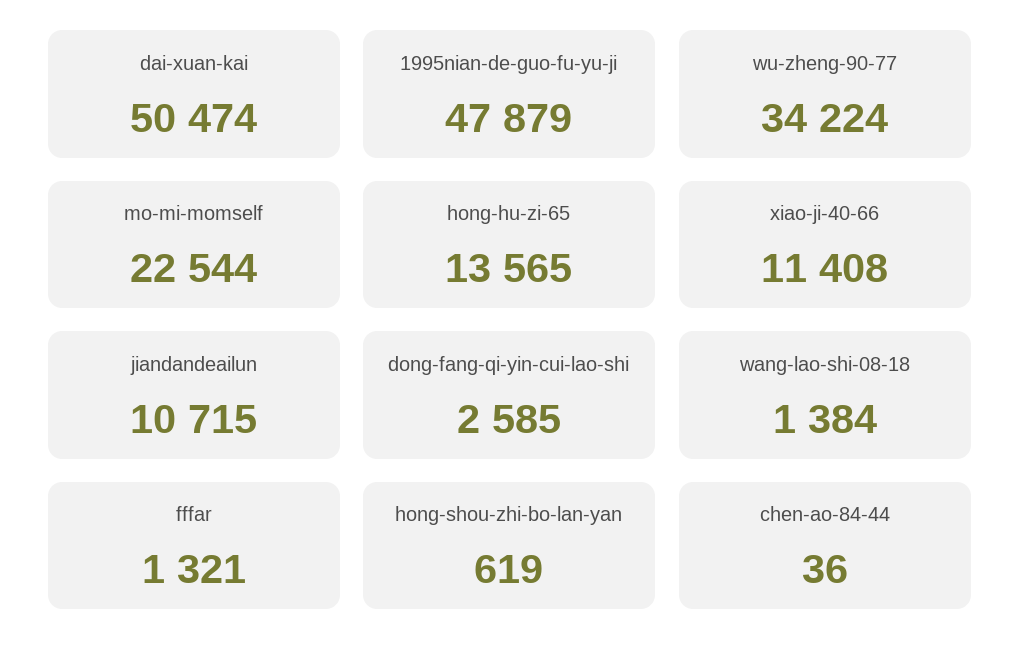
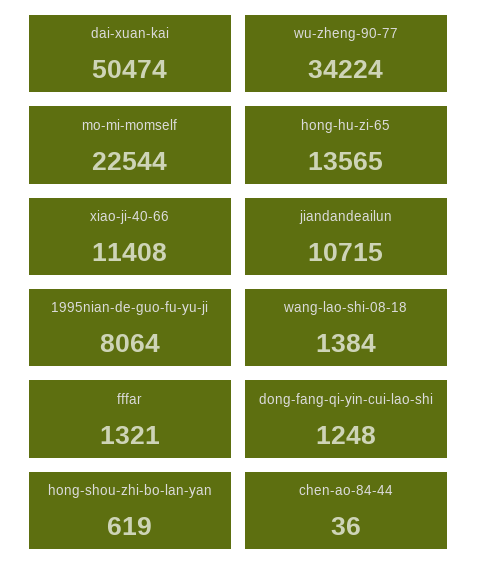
1995nian-de-guo-fu-yu-ji: 47879 -> 8064
dong-fang-qi-yin-cui-lao-shi: 2585 -> 1248

